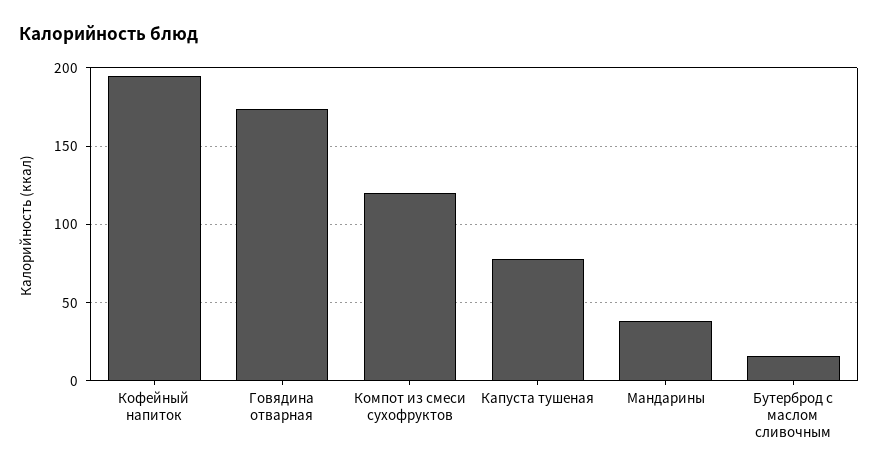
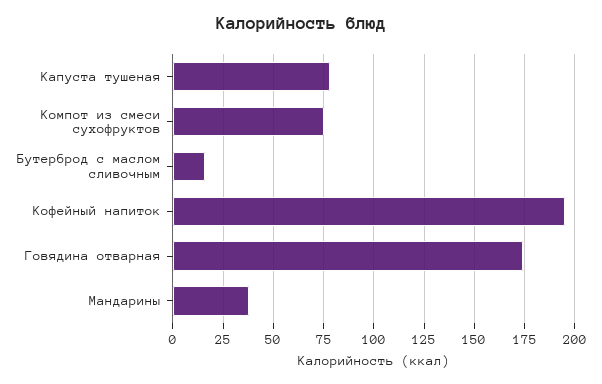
Компот из смеси сухофруктов: 120 -> 75

